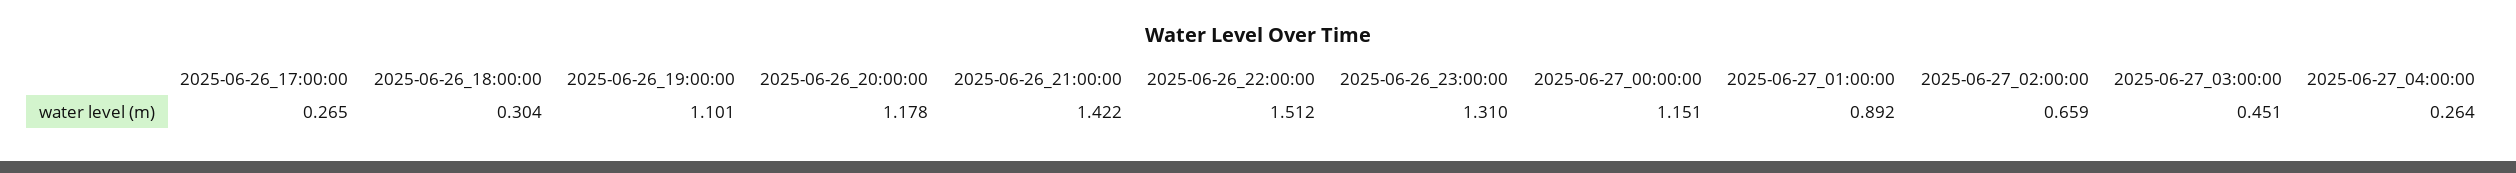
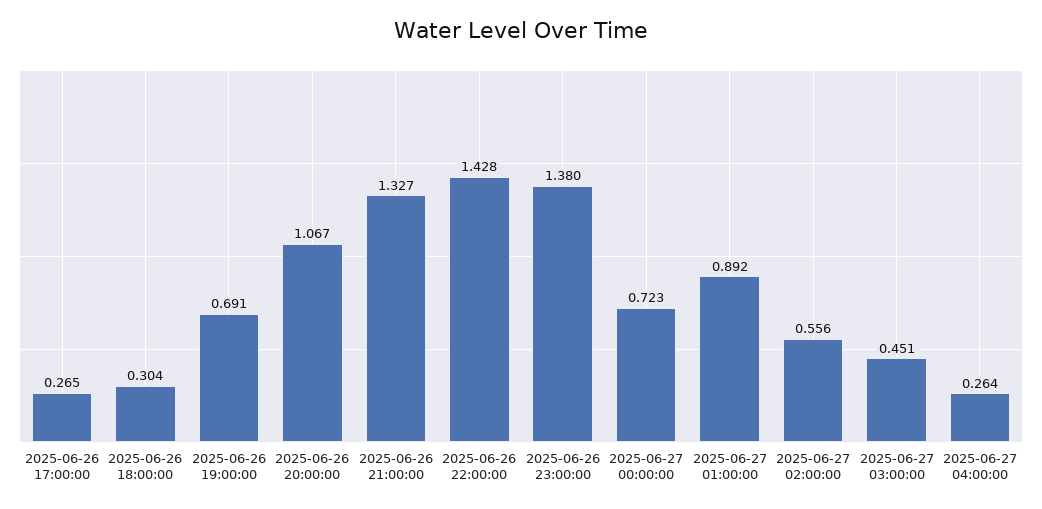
2025-06-26_19:00:00: 1.101 -> 0.691
2025-06-26_20:00:00: 1.178 -> 1.067
2025-06-26_21:00:00: 1.422 -> 1.327
2025-06-26_22:00:00: 1.512 -> 1.428
2025-06-26_23:00:00: 1.31 -> 1.38
2025-06-27_00:00:00: 1.151 -> 0.723
2025-06-27_02:00:00: 0.659 -> 0.556

